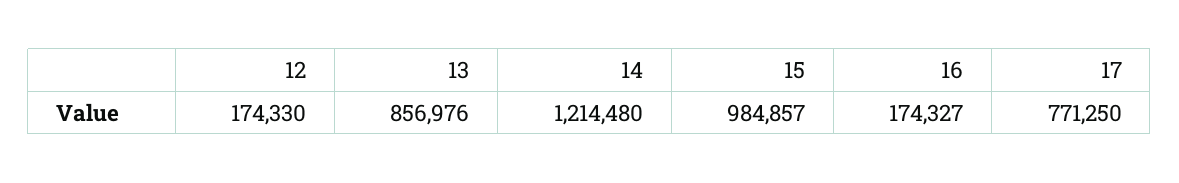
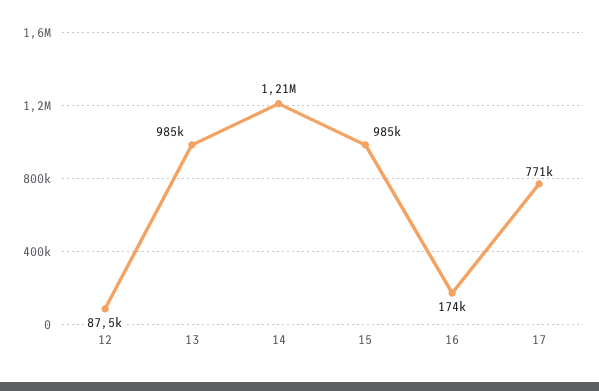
12: 174330 -> 87500
13: 856976 -> 985000

